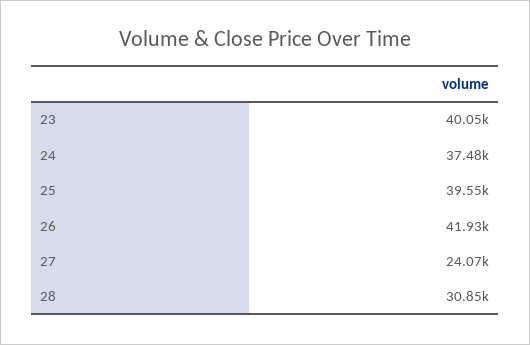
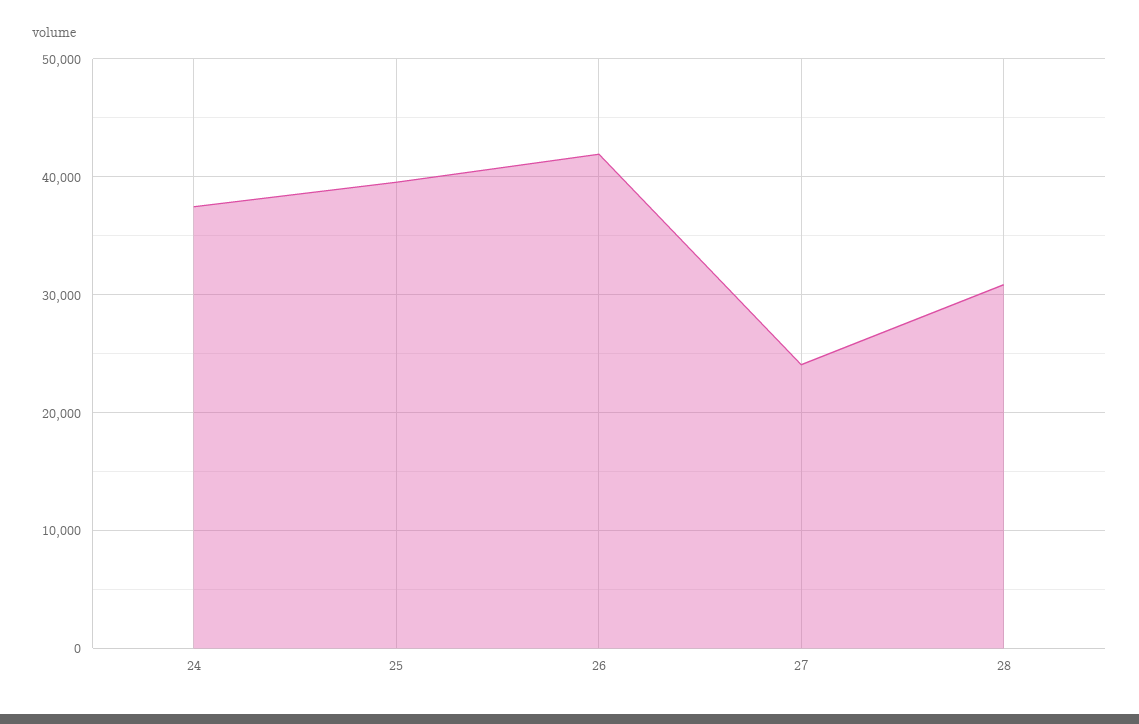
23: 40050 -> none

